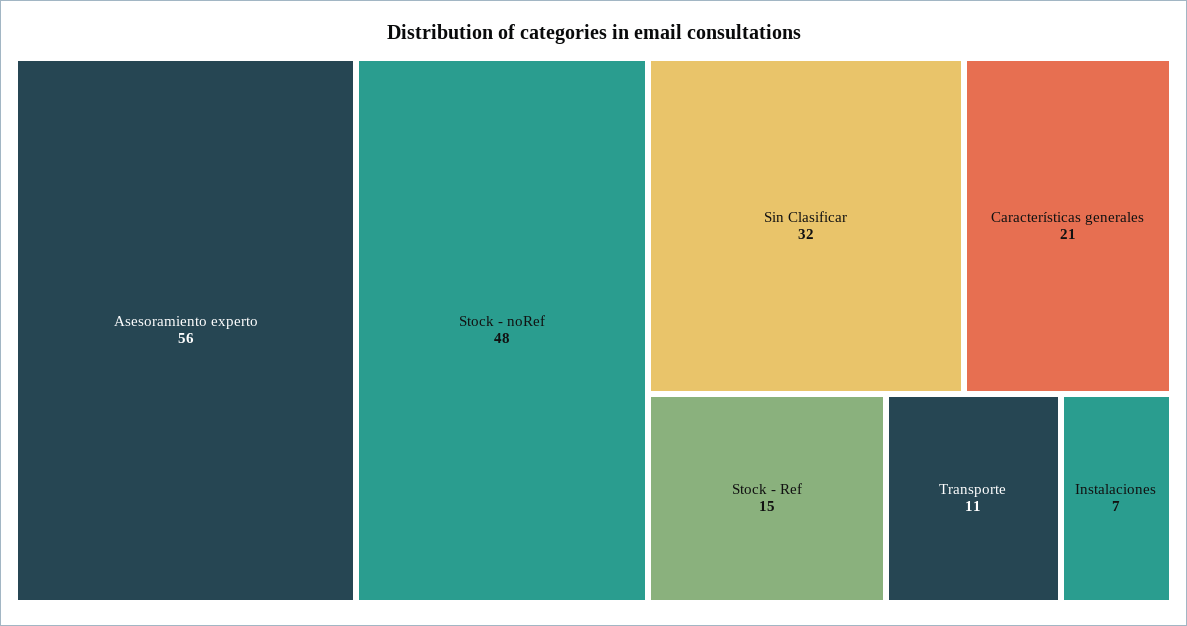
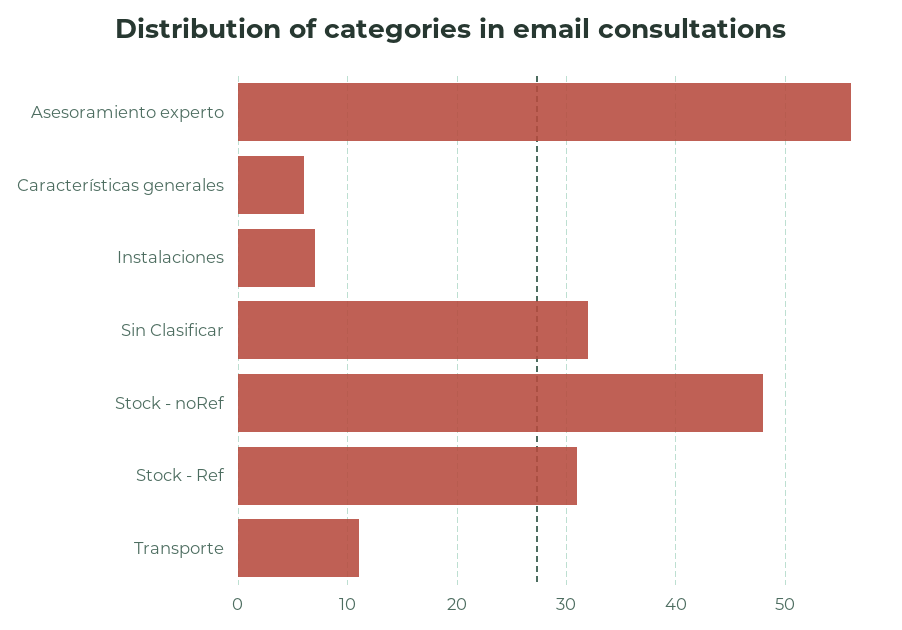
Características generales: 21 -> 6
Stock - Ref: 15 -> 31

